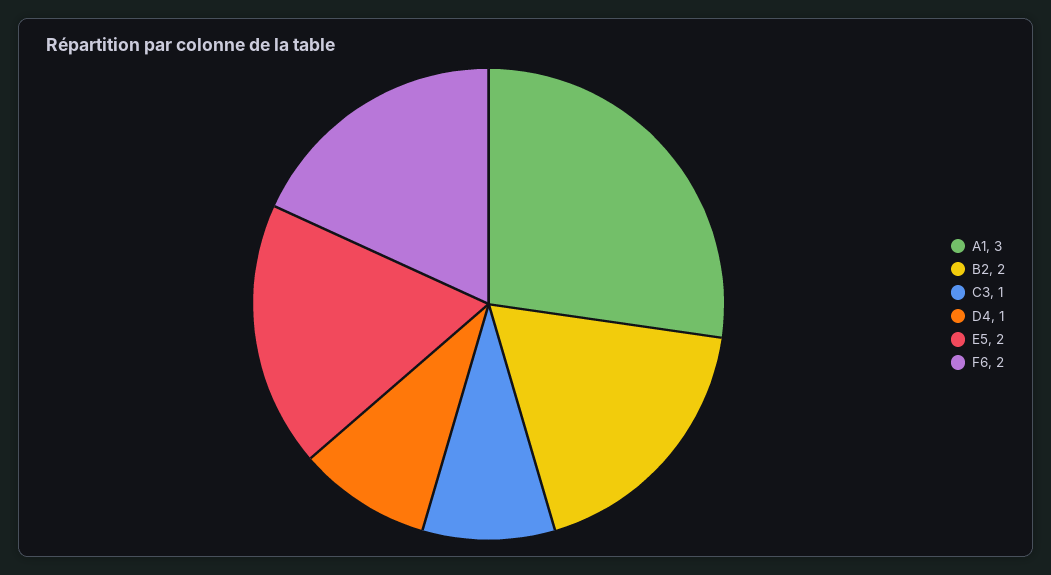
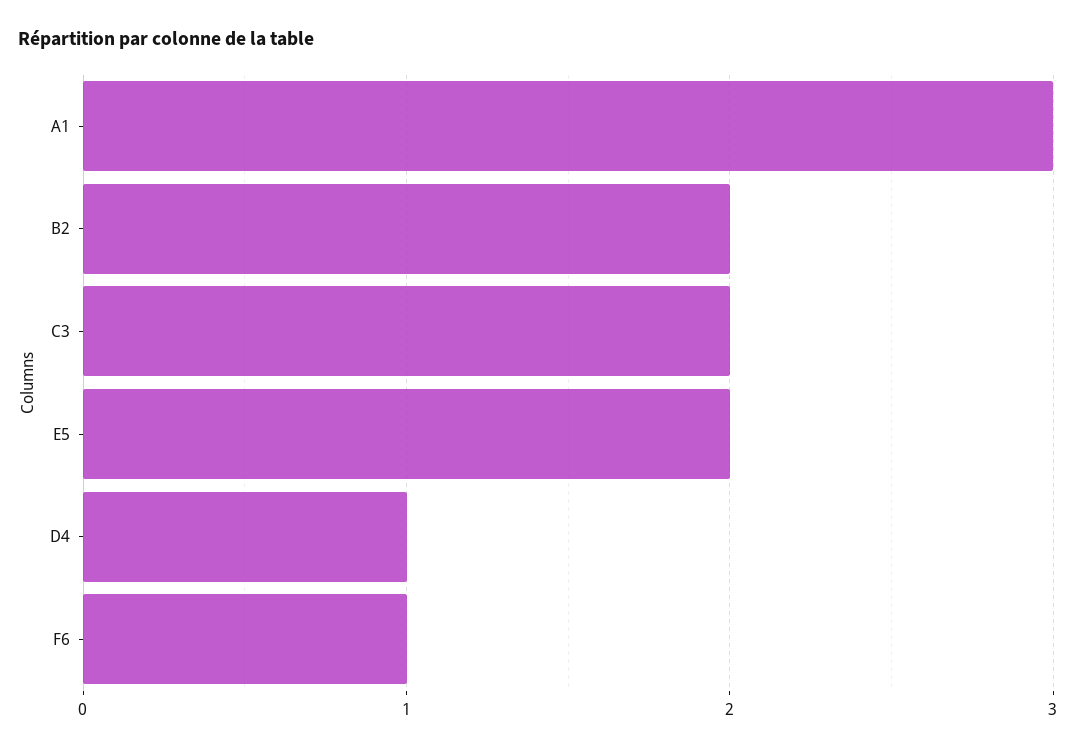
C3: 1 -> 2
F6: 2 -> 1

